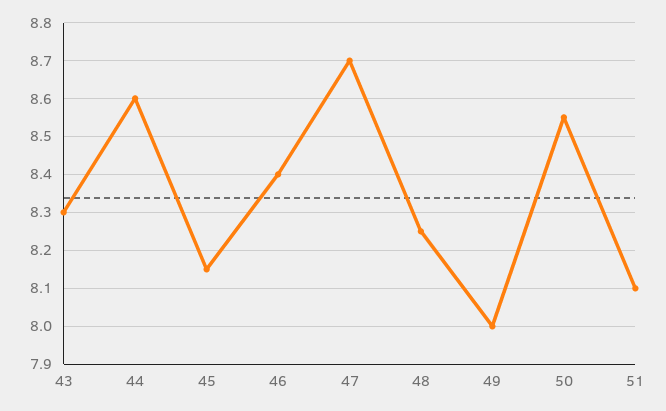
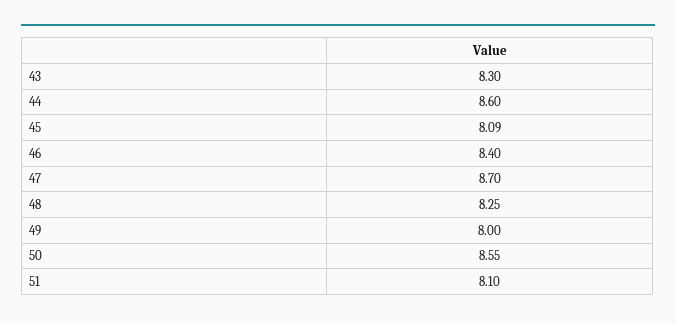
45: 8.15 -> 8.09

